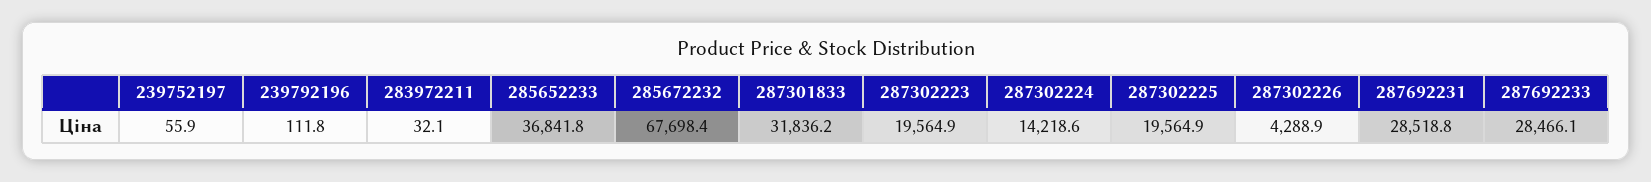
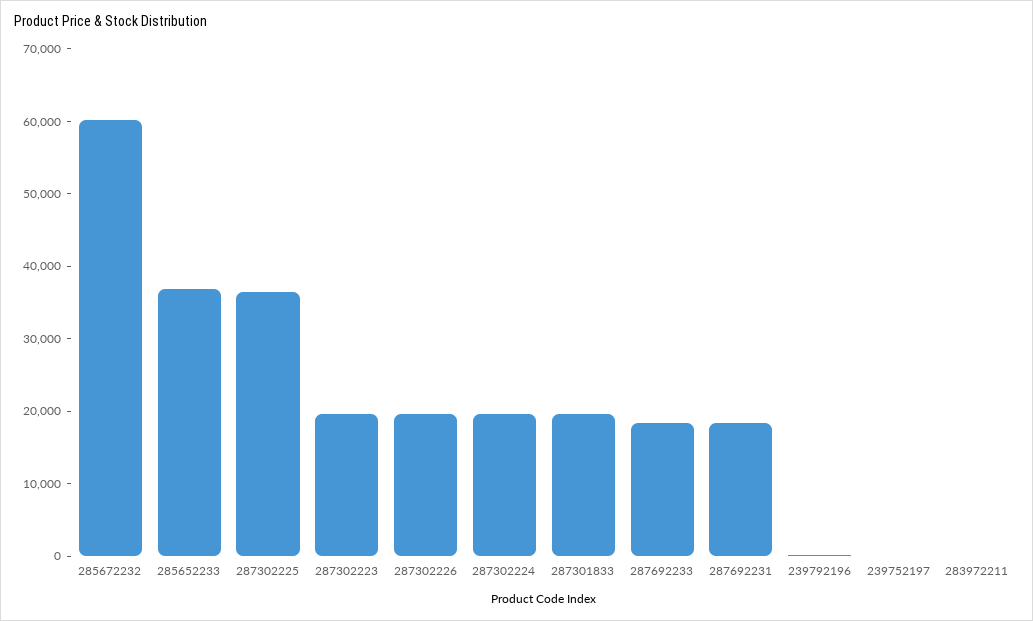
285672232: 67698.4 -> 60000
287301833: 31836.2 -> 20000
287302224: 14218.6 -> 20000
287302225: 19564.9 -> 36000
287302226: 4288.9 -> 20000
287692231: 28518.8 -> 18000
287692233: 28466.1 -> 18000

